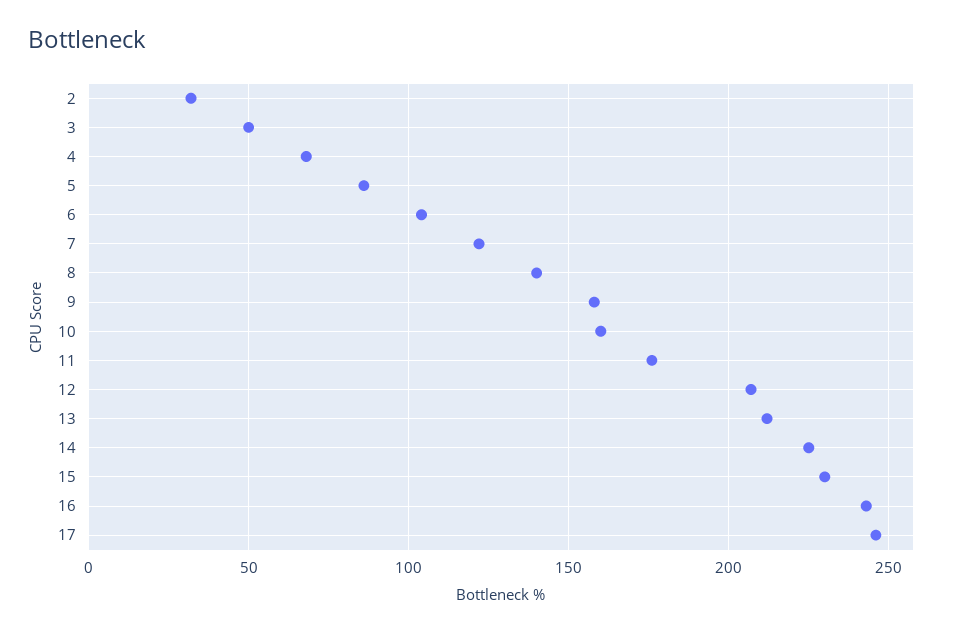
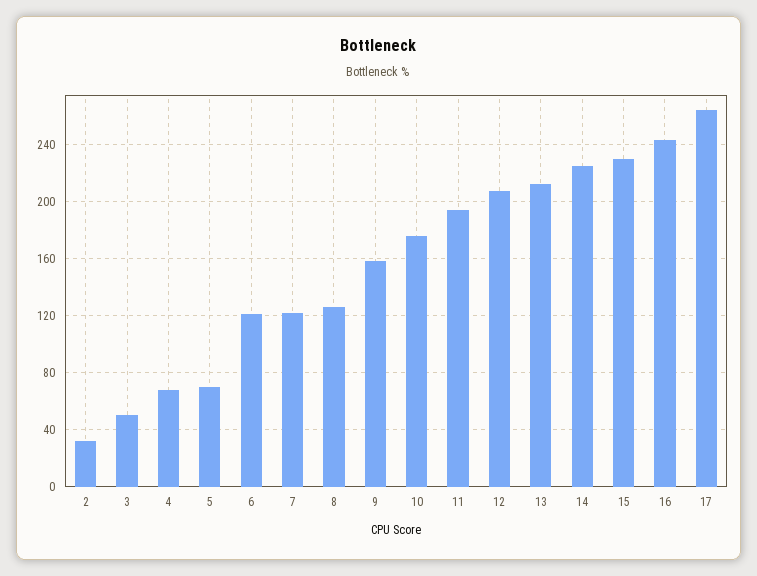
5: 85 -> 70
6: 105 -> 120
8: 140 -> 125
10: 160 -> 175
11: 175 -> 195
17: 245 -> 265

